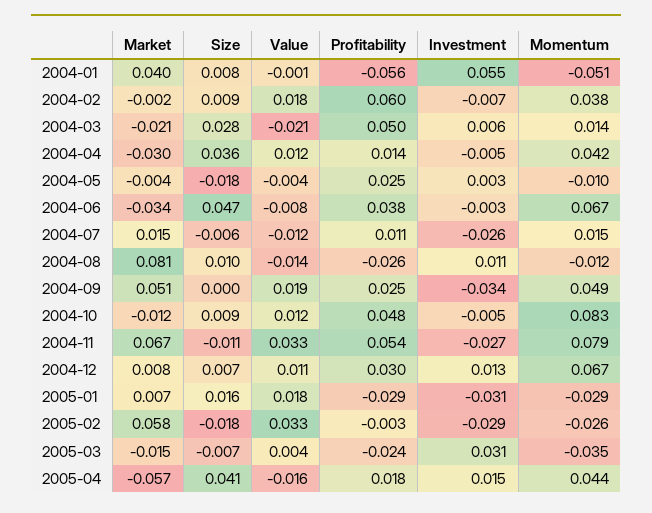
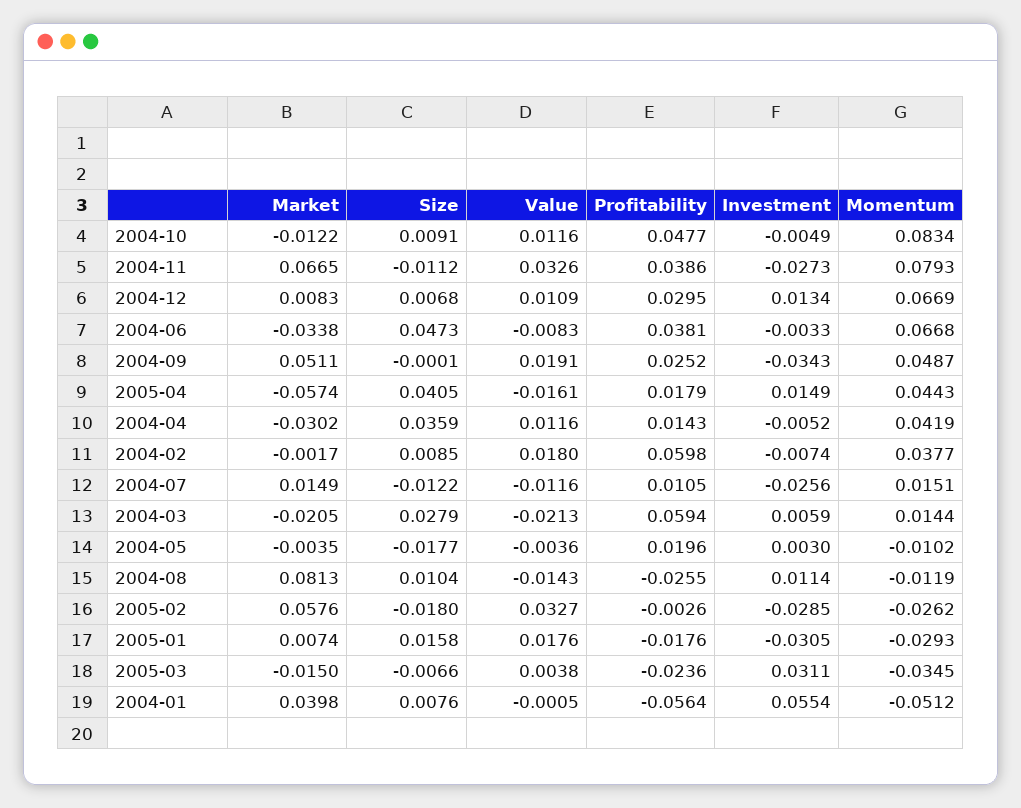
Profitability, 2004-03: 0.05 -> 0.0594
Profitability, 2004-05: 0.025 -> 0.0196
Size, 2004-07: -0.006 -> -0.0122
Profitability, 2004-11: 0.054 -> 0.0386
Profitability, 2005-01: -0.029 -> -0.0176

